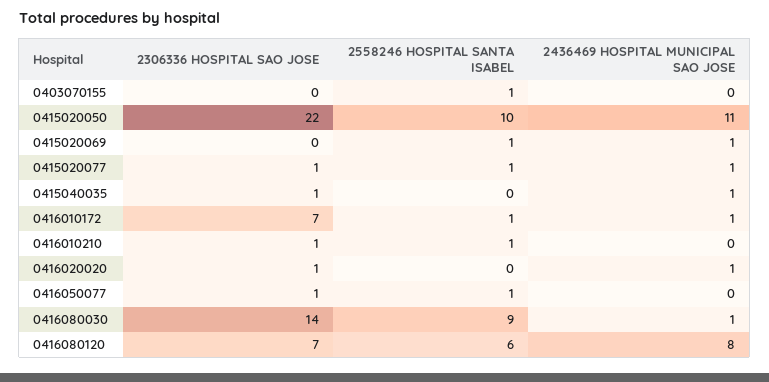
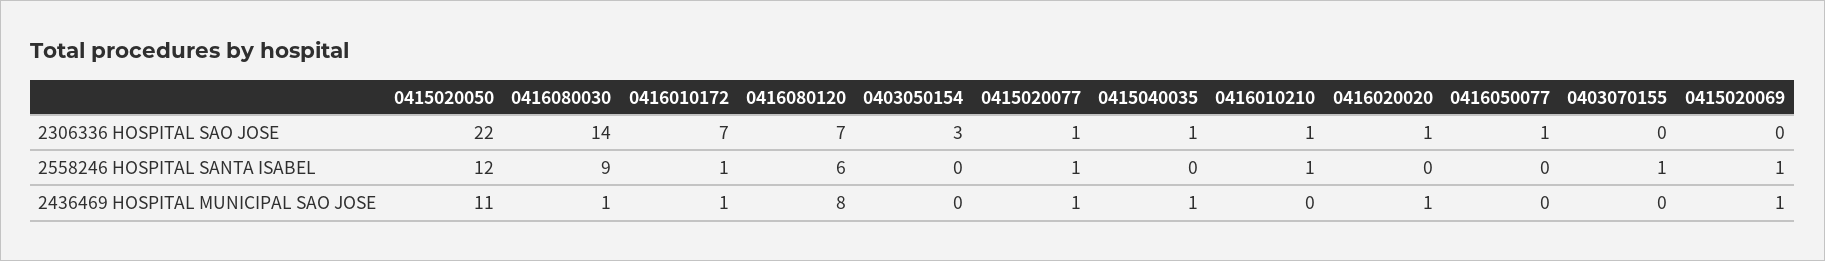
2558246 HOSPITAL SANTA ISABEL, 0415020050: 10 -> 12
2558246 HOSPITAL SANTA ISABEL, 0416050077: 1 -> 0
2306336 HOSPITAL SAO JOSE, 0403050154: none -> 3
2558246 HOSPITAL SANTA ISABEL, 0403050154: none -> 0
2436469 HOSPITAL MUNICIPAL SAO JOSE, 0403050154: none -> 0

